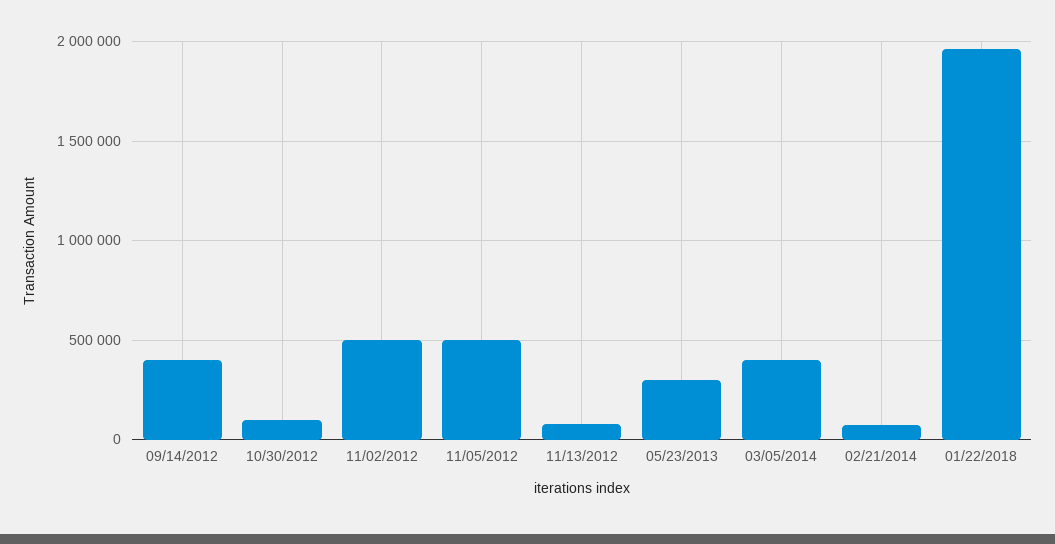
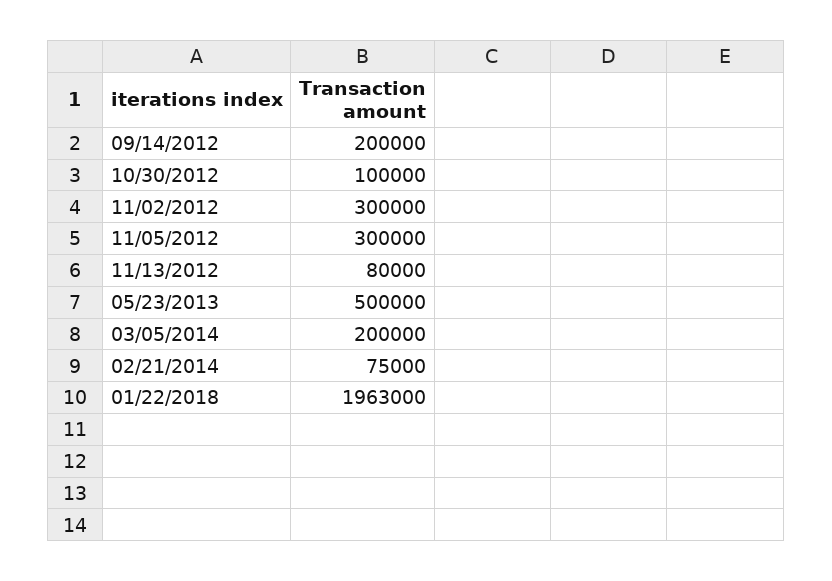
09/14/2012: 400000 -> 200000
11/02/2012: 500000 -> 300000
11/05/2012: 500000 -> 300000
05/23/2013: 300000 -> 500000
03/05/2014: 400000 -> 200000

